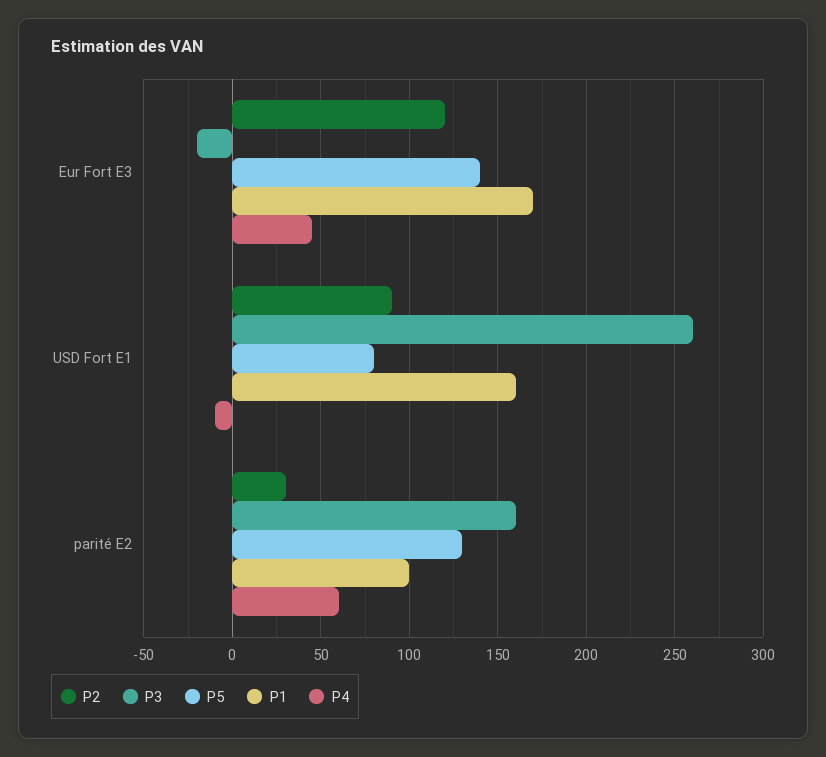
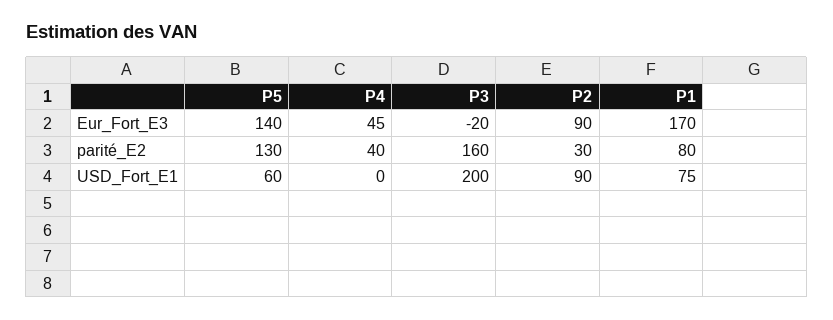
P2, Eur Fort E3: 120 -> 90
P3, USD Fort E1: 260 -> 200
P5, USD Fort E1: 80 -> 60
P1, USD Fort E1: 160 -> 75
P4, USD Fort E1: -10 -> 0
P1, parité E2: 100 -> 80
P4, parité E2: 60 -> 40

